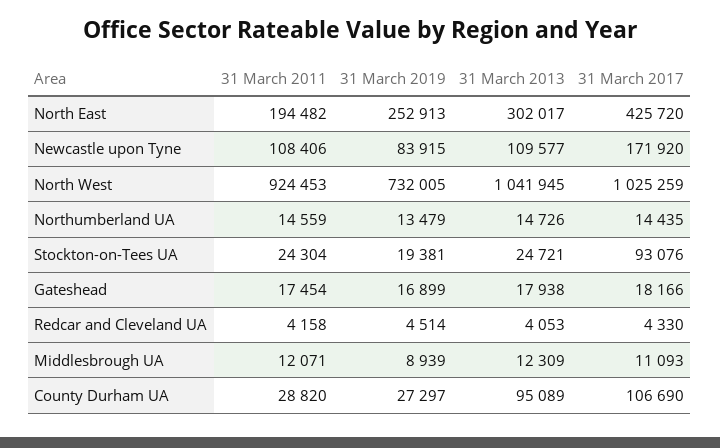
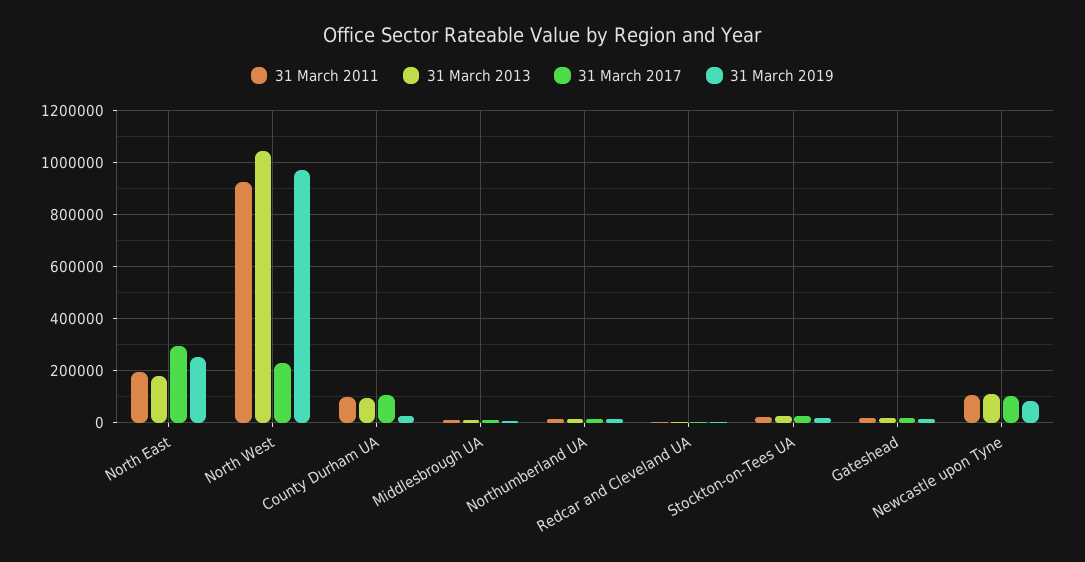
31 March 2013, North East: 302017 -> 175000
31 March 2017, North East: 425720 -> 300000
31 March 2017, Newcastle upon Tyne: 171920 -> 100000
31 March 2019, North West: 732005 -> 975000
31 March 2017, North West: 1025259 -> 225000
31 March 2017, Stockton-on-Tees UA: 93076 -> 25000
31 March 2011, County Durham UA: 28820 -> 100000

